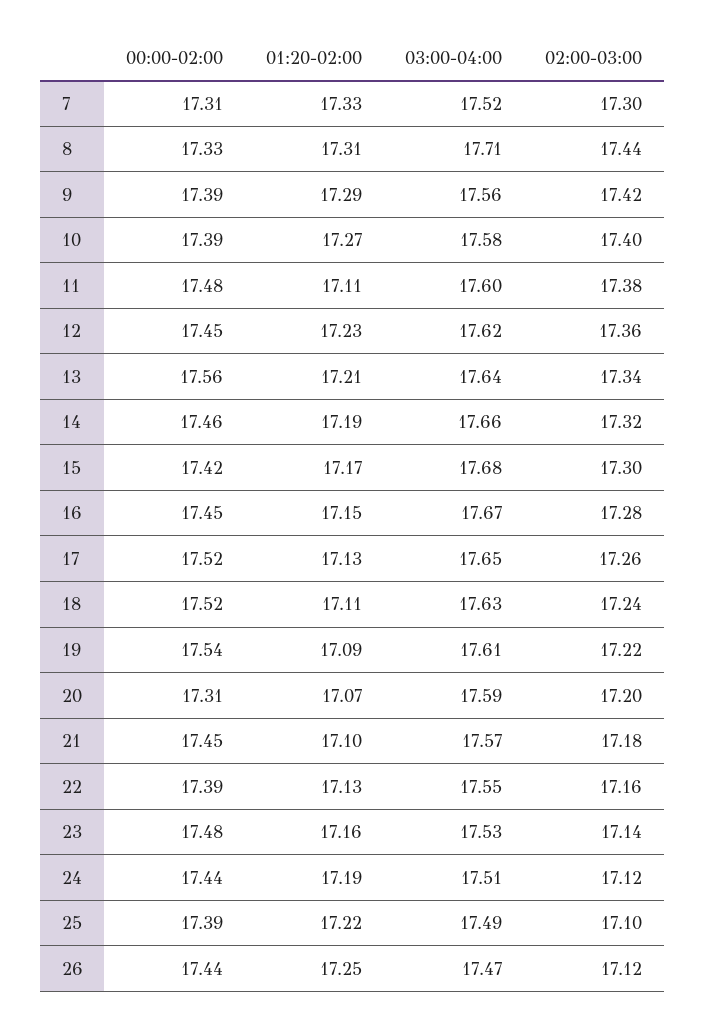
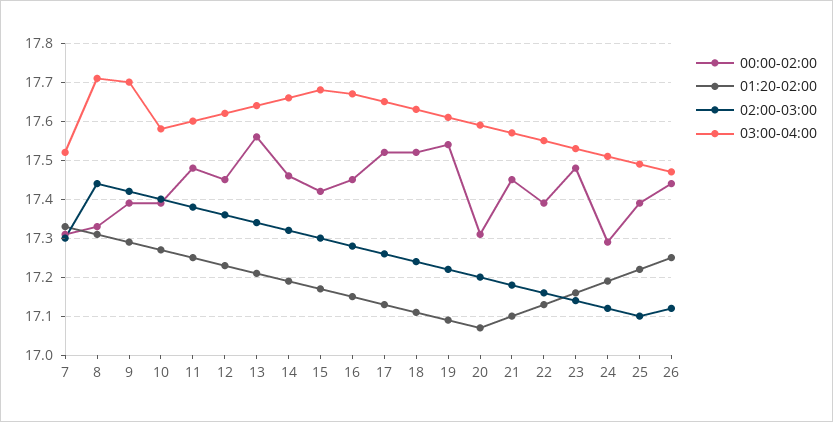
03:00-04:00, 9: 17.56 -> 17.7
01:20-02:00, 11: 17.11 -> 17.25
00:00-02:00, 24: 17.44 -> 17.3

